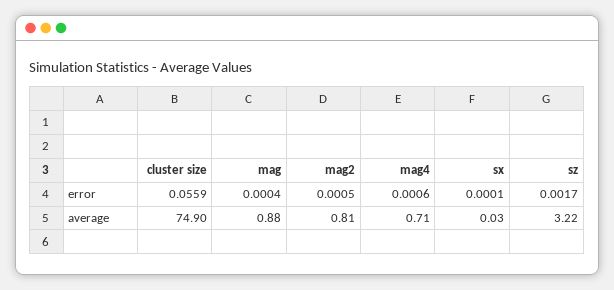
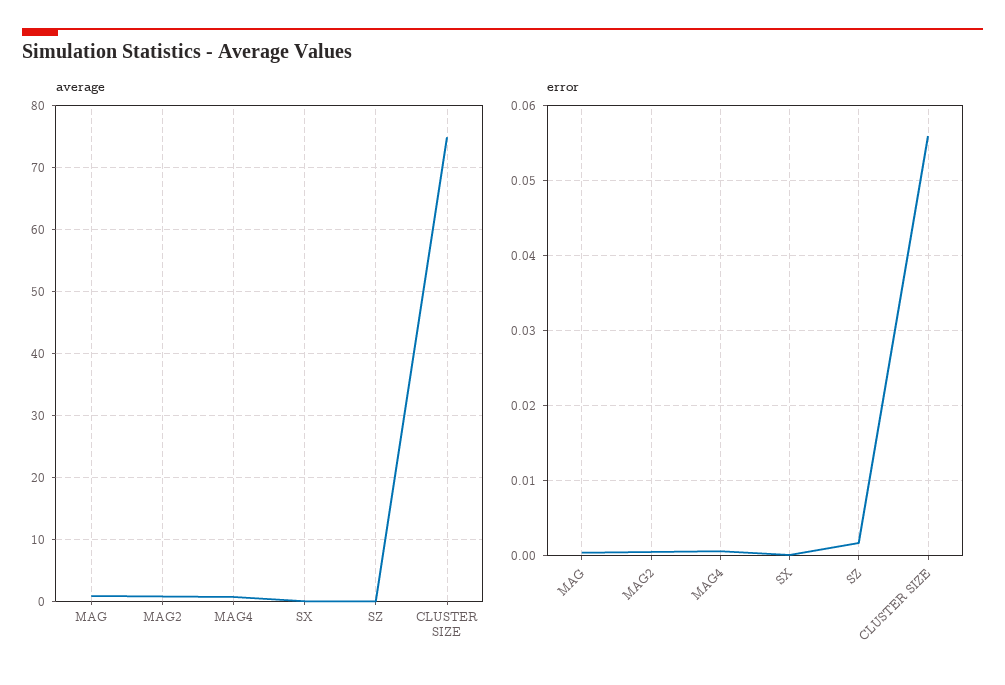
average, sz: 3.22 -> 0

